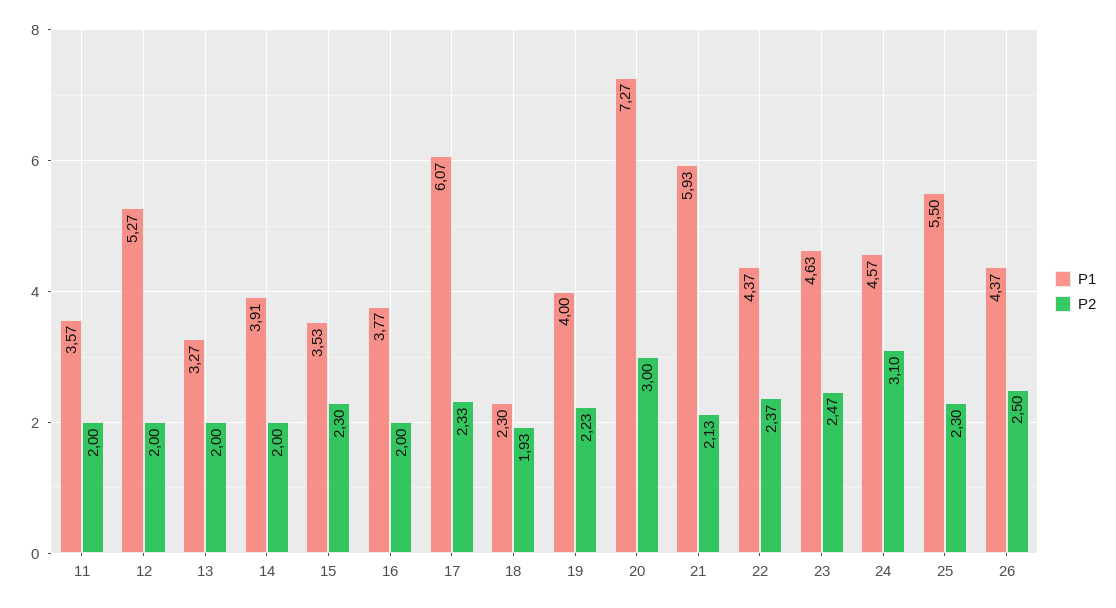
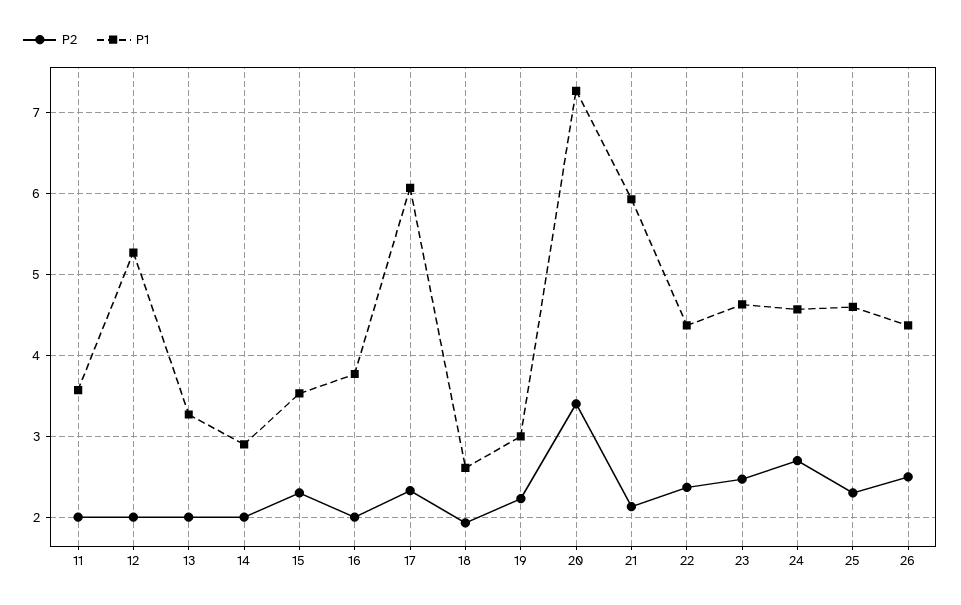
P1, 14: 3.91 -> 2.9
P1, 18: 2.3 -> 2.6
P1, 19: 4 -> 3
P2, 20: 3 -> 3.4
P2, 24: 3.1 -> 2.7
P1, 25: 5.5 -> 4.6

